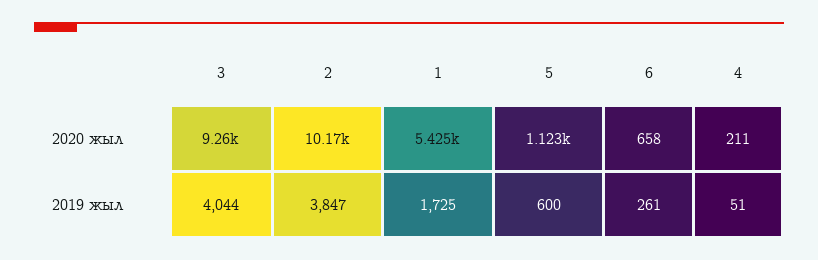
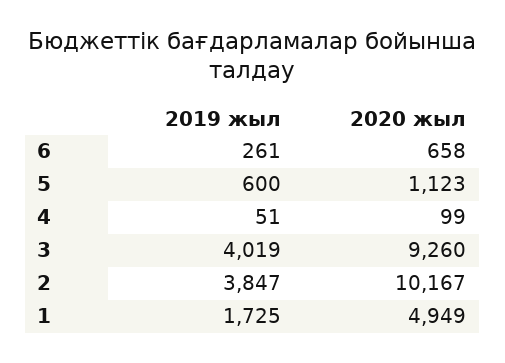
1, 2020 жыл: 5425 -> 4949
4, 2020 жыл: 211 -> 99
3, 2019 жыл: 4044 -> 4019

